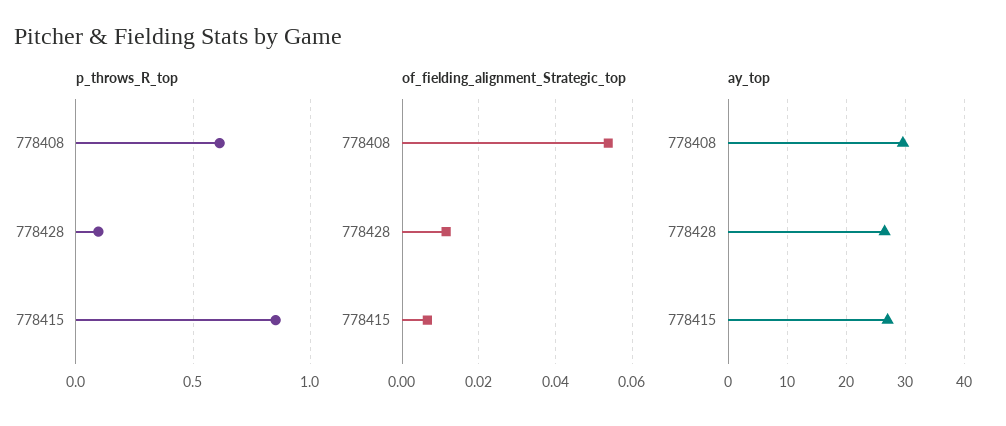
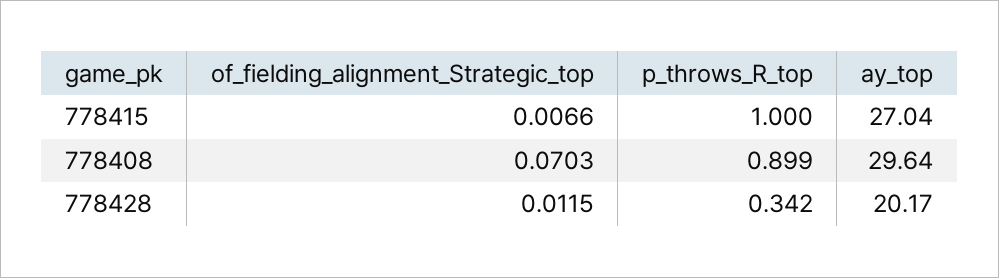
p_throws_R_top, 778408: 0.6 -> 0.899
p_throws_R_top, 778428: 0.1 -> 0.342
p_throws_R_top, 778415: 0.85 -> 1
of_fielding_alignment_Strategic_top, 778408: 0.054 -> 0.0703
ay_top, 778428: 26 -> 20.17

